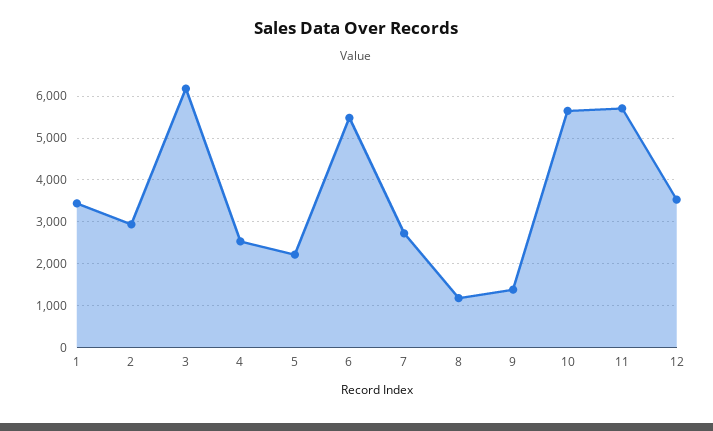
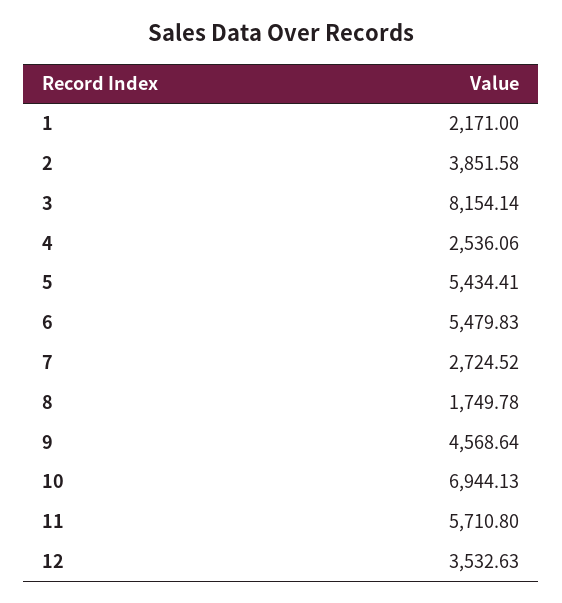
1: 3400 -> 2171
2: 3000 -> 3851.58
3: 6200 -> 8154.14
5: 2200 -> 5434.41
8: 1200 -> 1749.78
9: 1400 -> 4568.64
10: 5600 -> 6944.13

